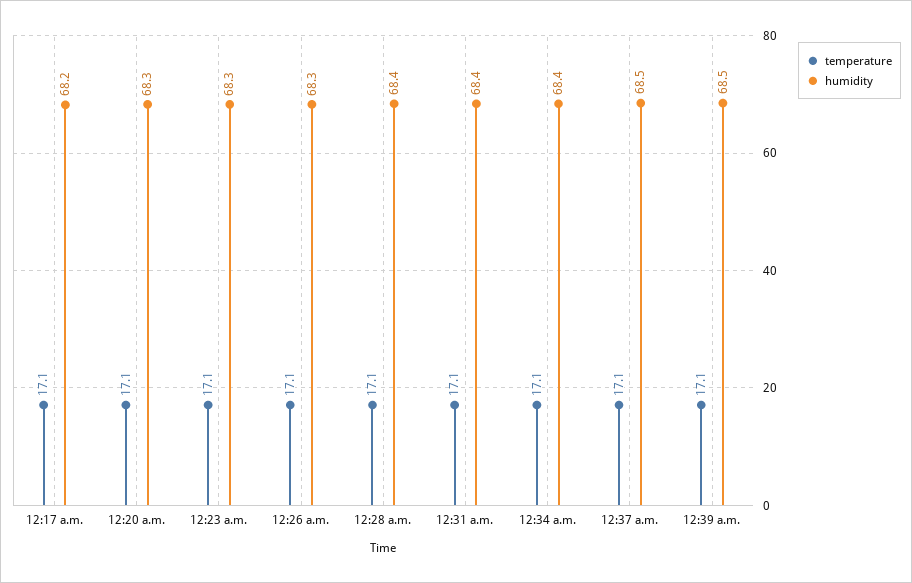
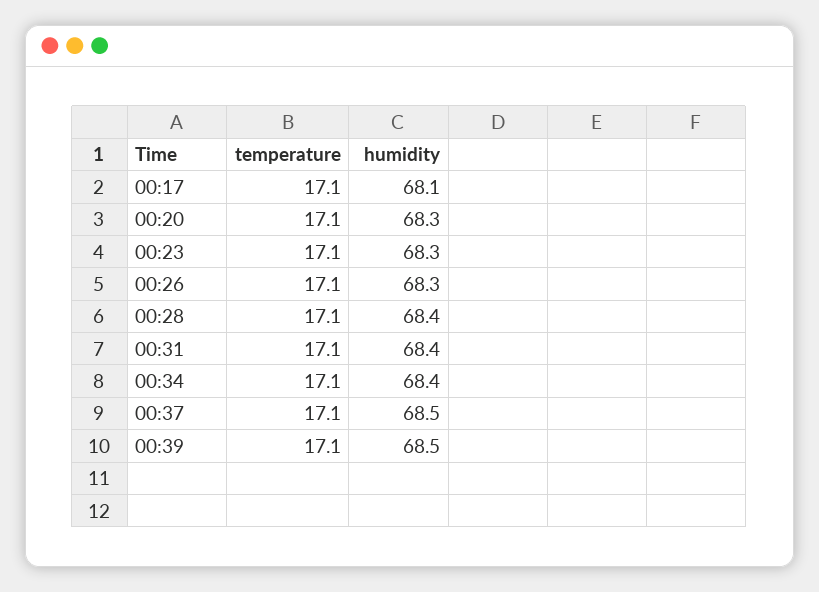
humidity, 12:17 a.m.: 68.2 -> 68.1

